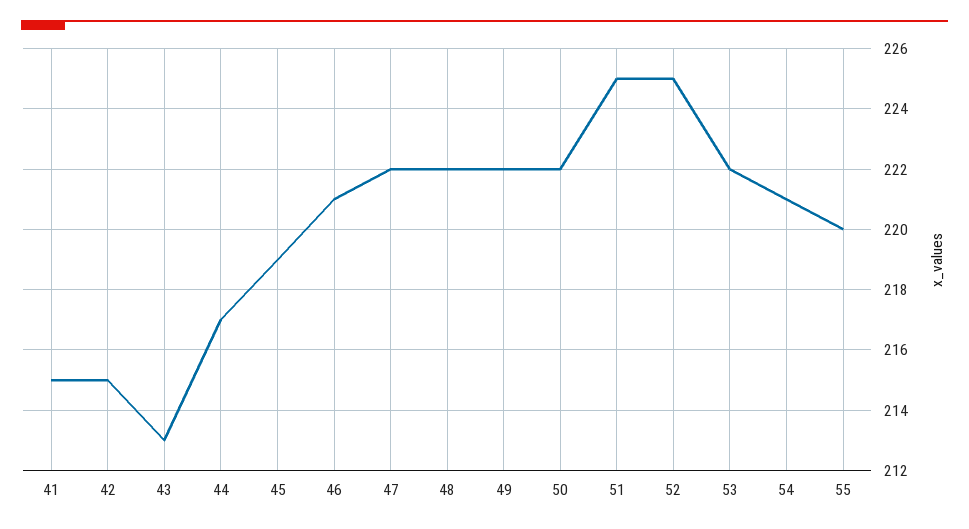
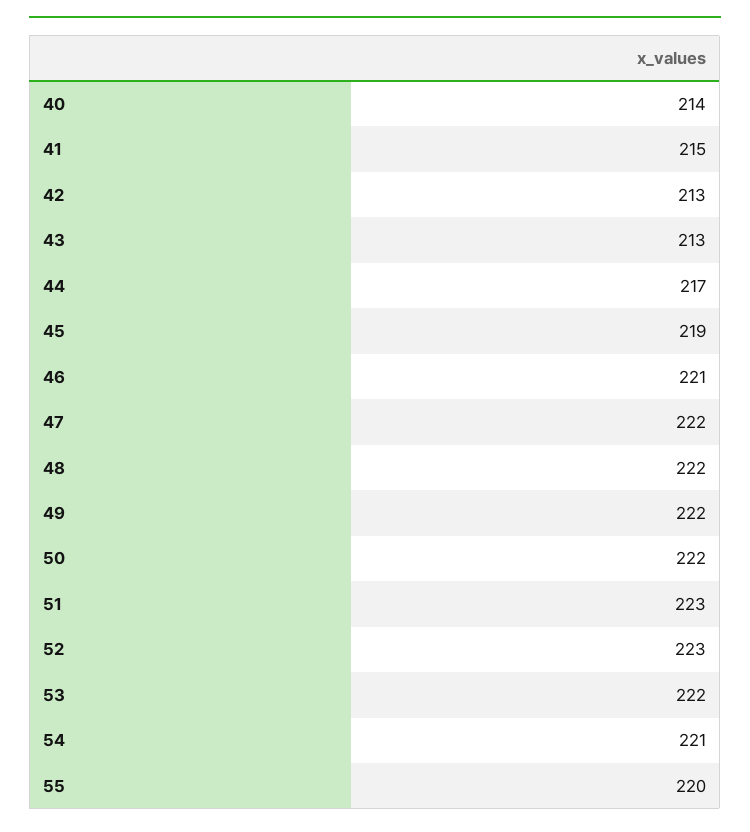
42: 215 -> 213
51: 225 -> 223
52: 225 -> 223
40: none -> 214

